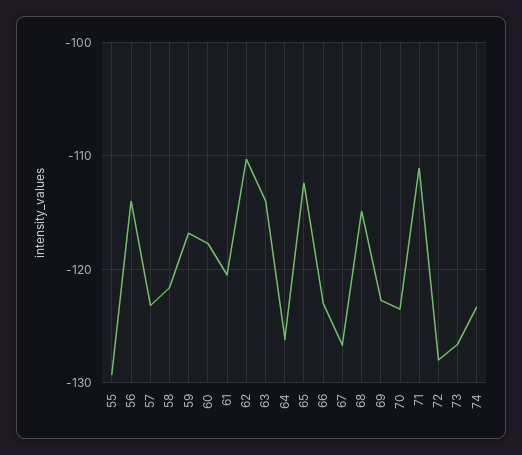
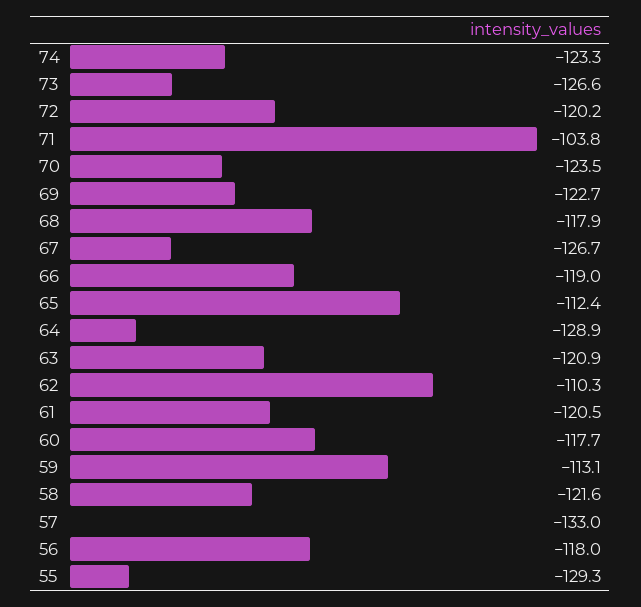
56: -114 -> -118
57: -123 -> -133
59: -117 -> -113.1
63: -114 -> -120.9
64: -126 -> -128.9
66: -123 -> -119
68: -115 -> -117.9
71: -111 -> -103.8
72: -128 -> -120.2

